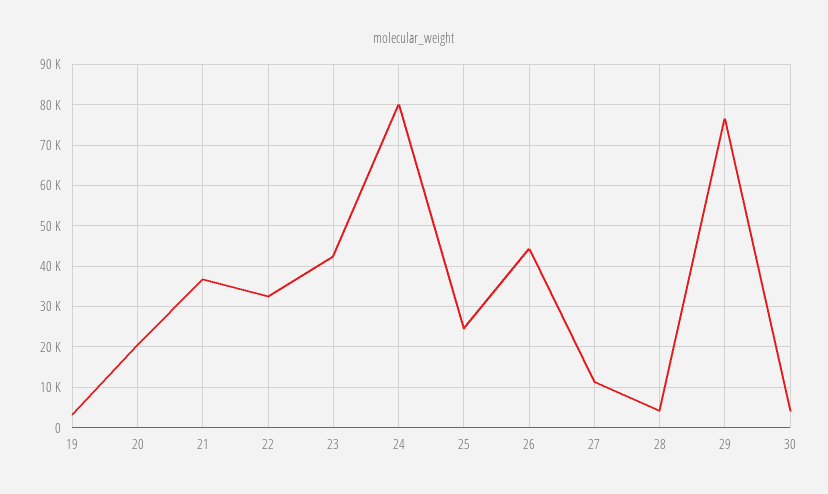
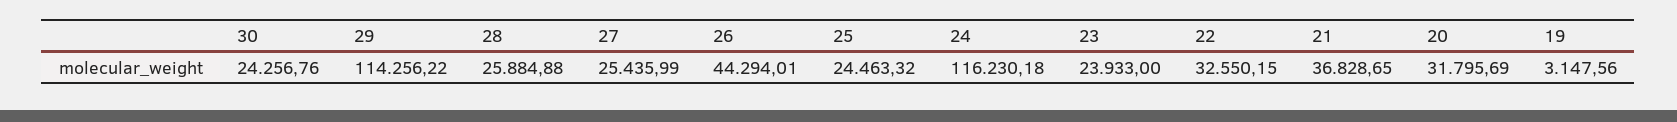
20: 20000 -> 31795.69
23: 42000 -> 23933
24: 80000 -> 116230.18
27: 12000 -> 25435.99
28: 4000 -> 25884.88
29: 76000 -> 114256.22
30: 4000 -> 24256.76

